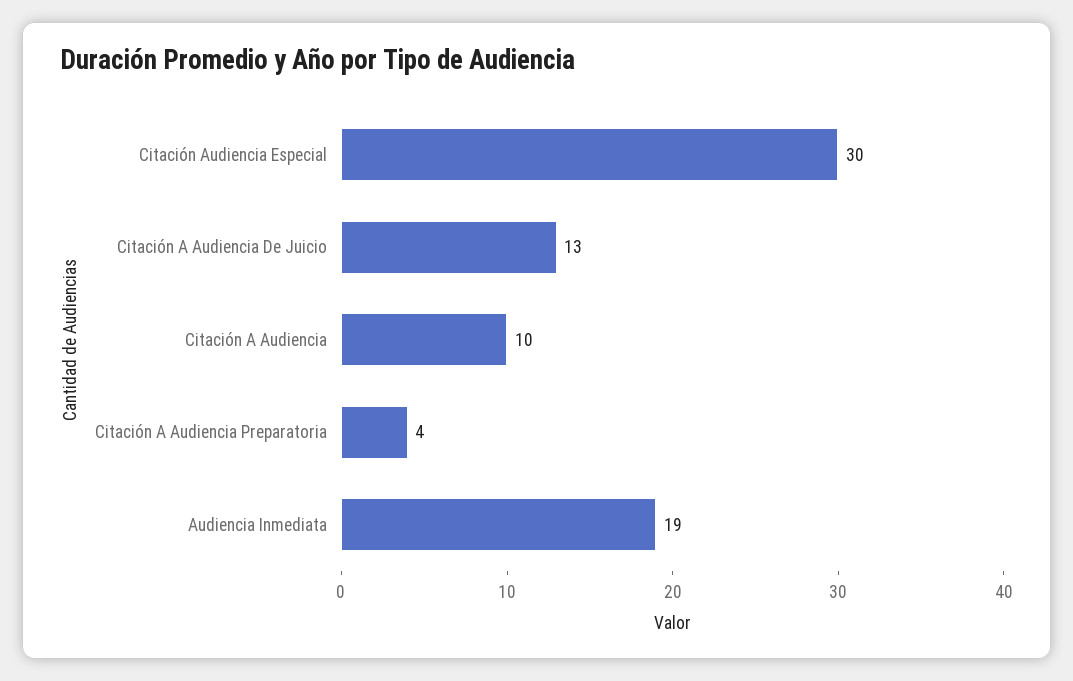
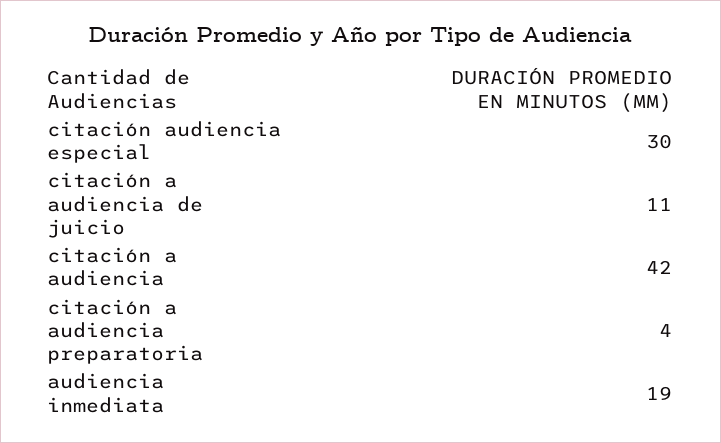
Citación A Audiencia De Juicio: 13 -> 11
Citación A Audiencia: 10 -> 42

